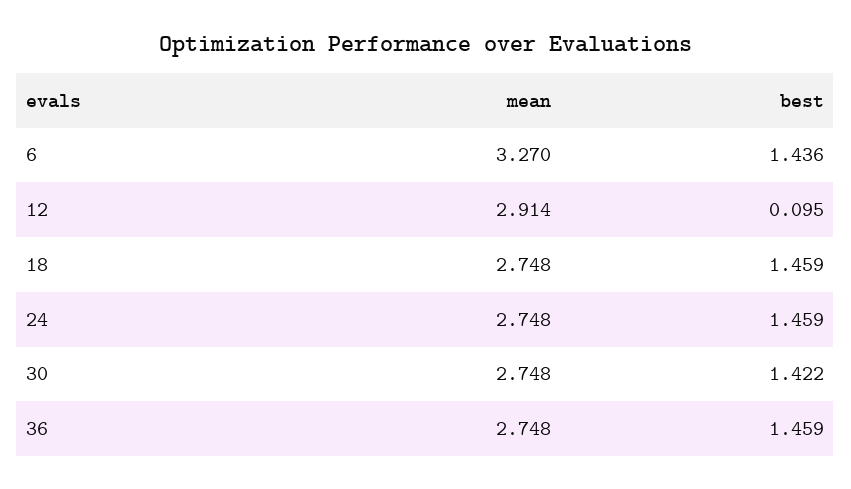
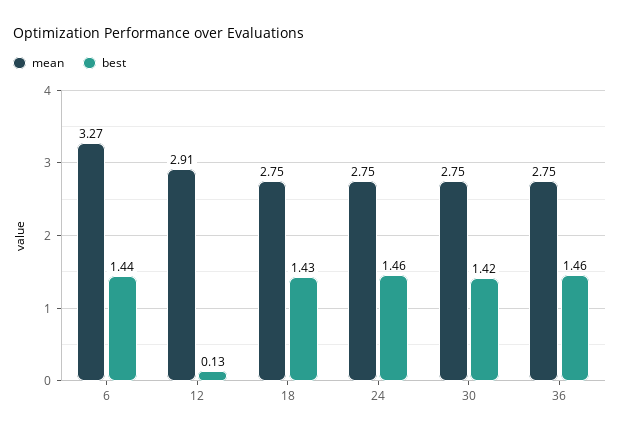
best, 12: 0.095 -> 0.13
best, 18: 1.459 -> 1.43

